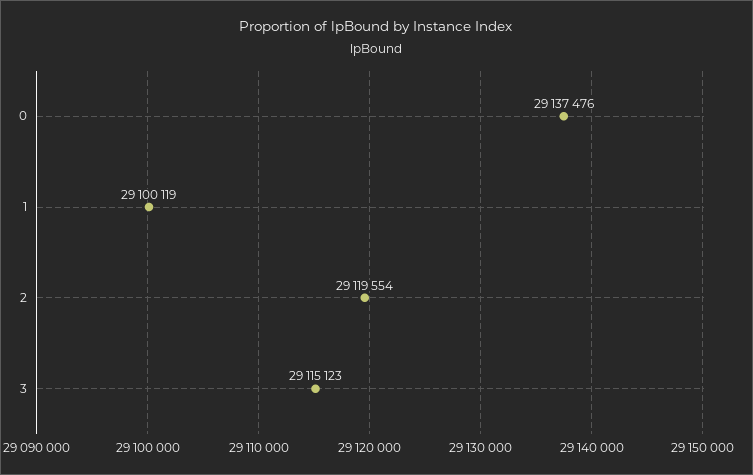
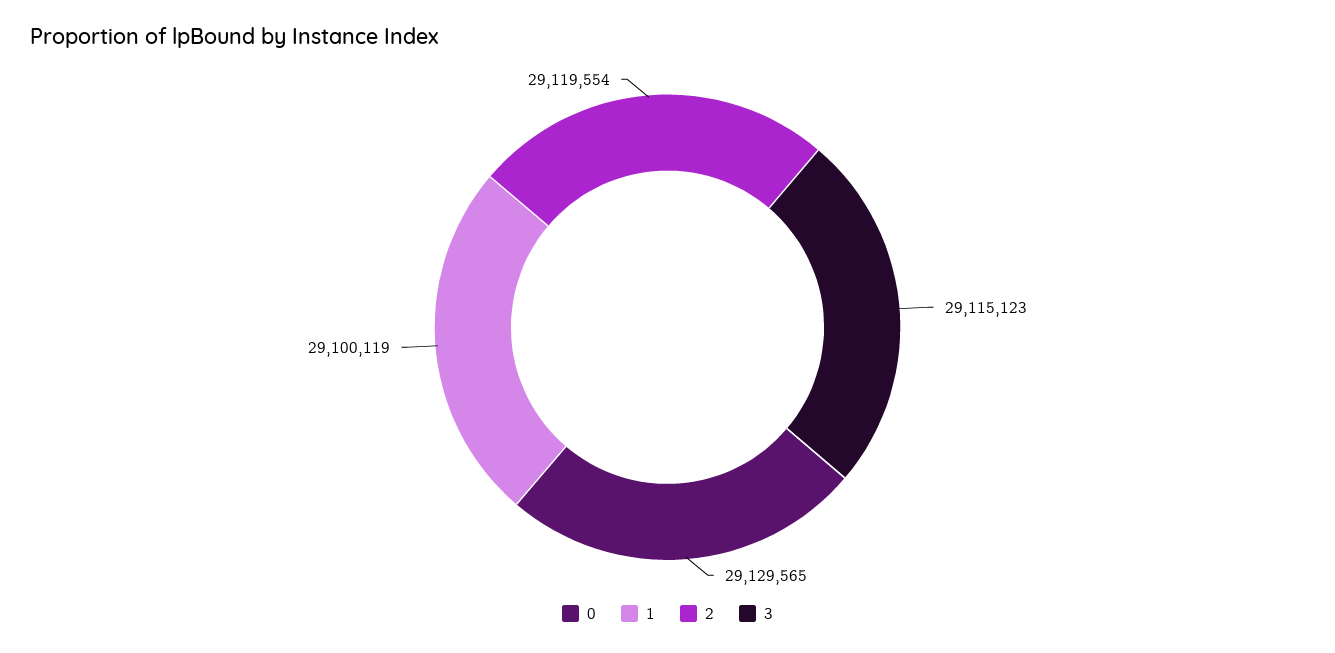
0: 29137476 -> 29129565

